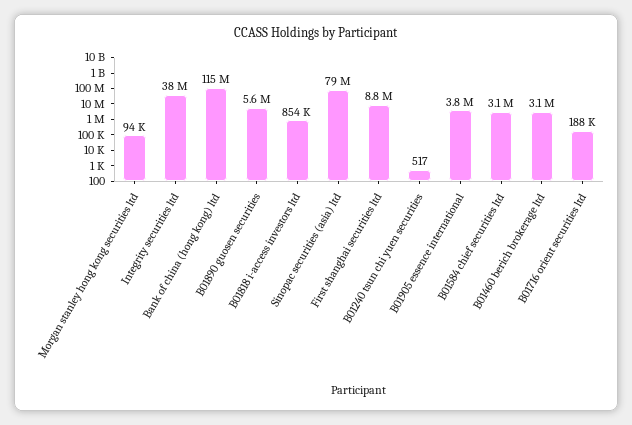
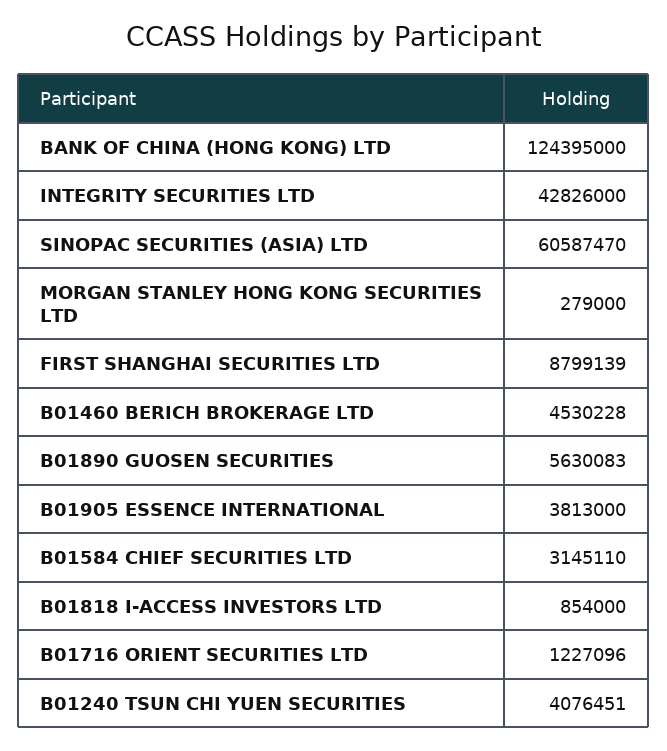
Morgan stanley hong kong securities ltd: 94000 -> 279000
Integrity securities ltd: 38000000 -> 42826000
Bank of china (hong kong) ltd: 115000000 -> 124395000
Sinopac securities (asia) ltd: 79000000 -> 60587470
B01240 tsun chi yuen securities: 517 -> 4076451
B01460 berich brokerage ltd: 3100000 -> 4530228
B01716 orient securities ltd: 188000 -> 1227096

